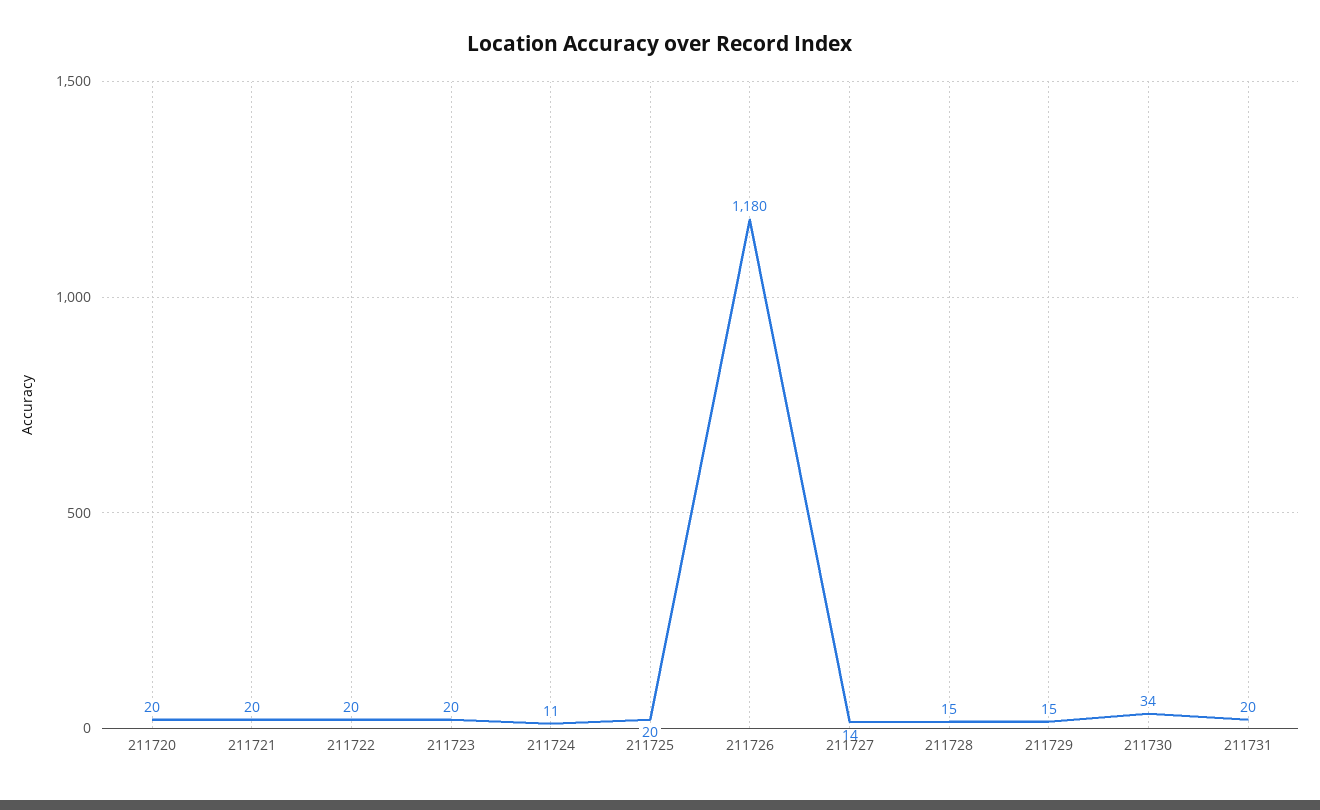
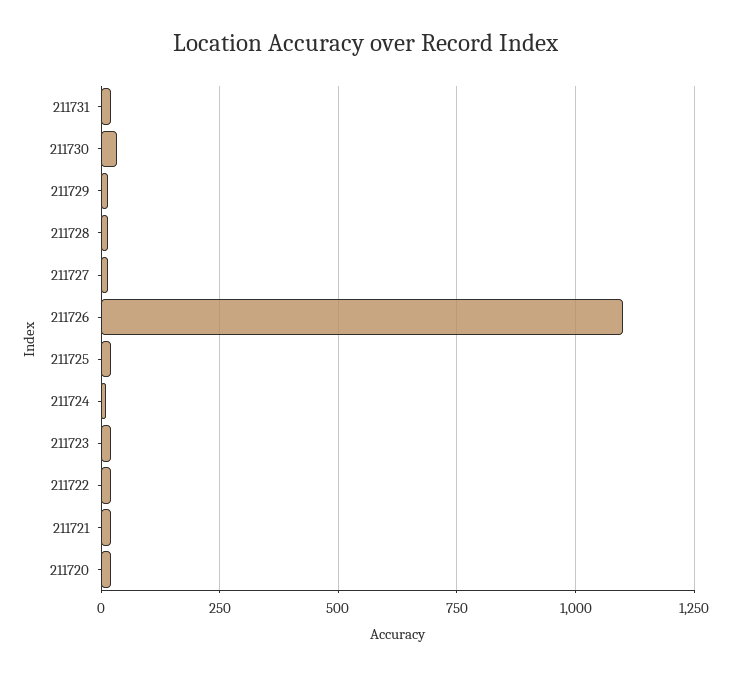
211726: 1180 -> 1100

